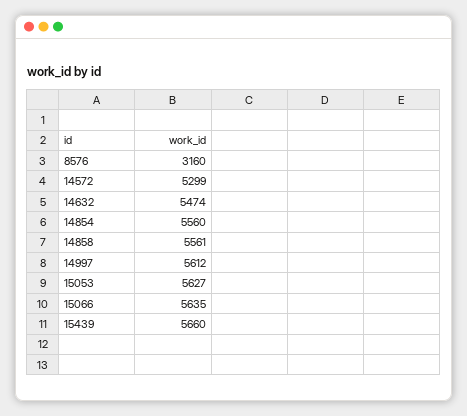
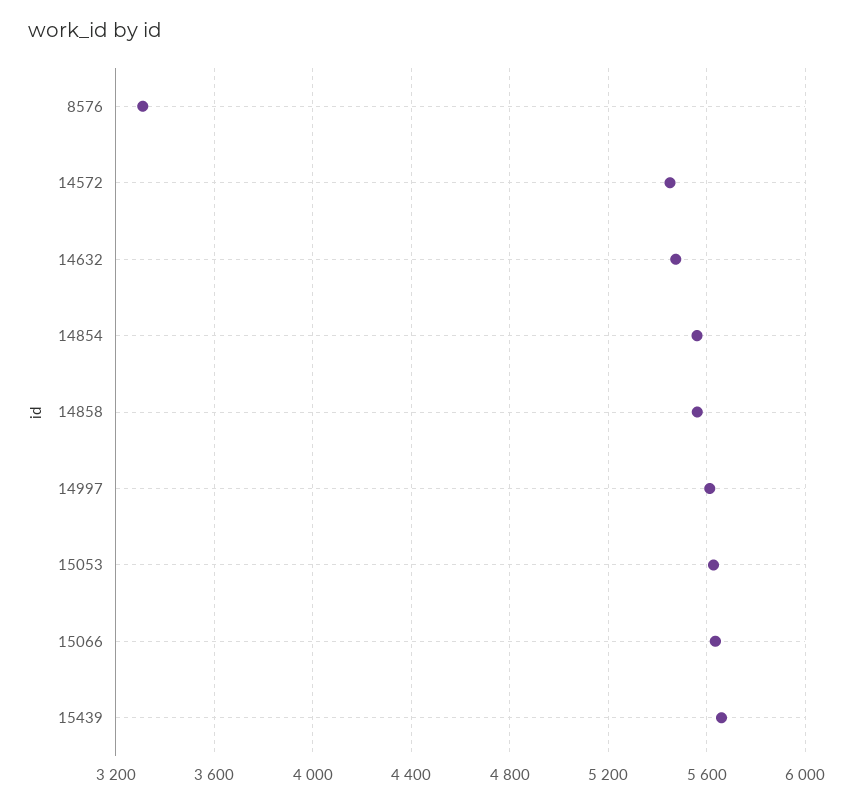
8576: 3160 -> 3300
14572: 5299 -> 5450

